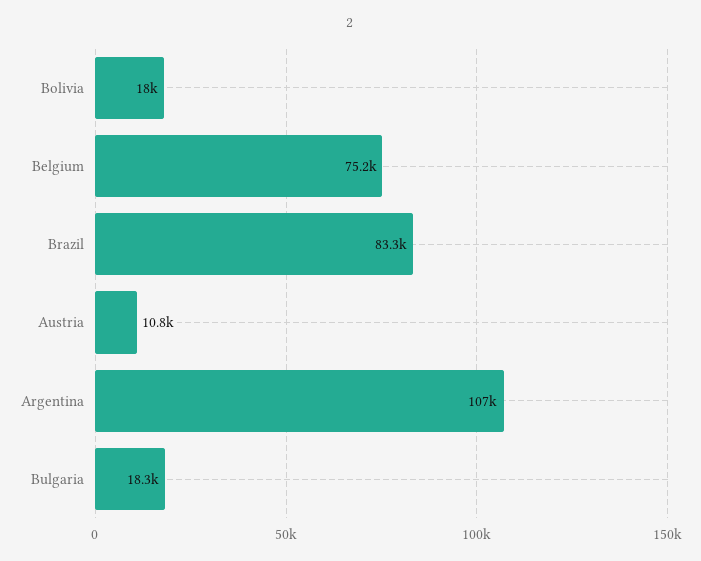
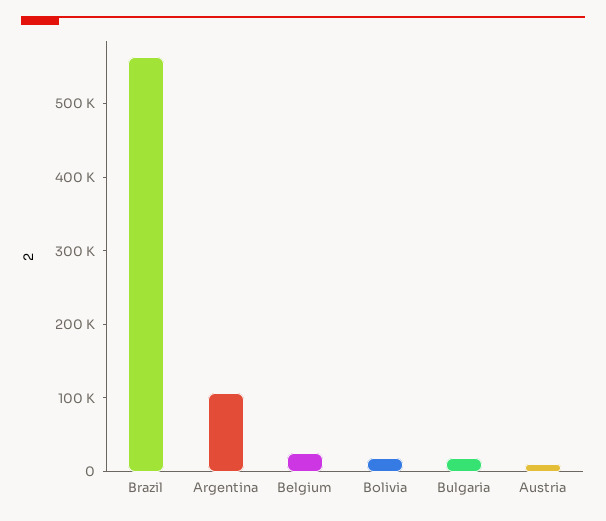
Belgium: 75200 -> 20000
Brazil: 83300 -> 560000

